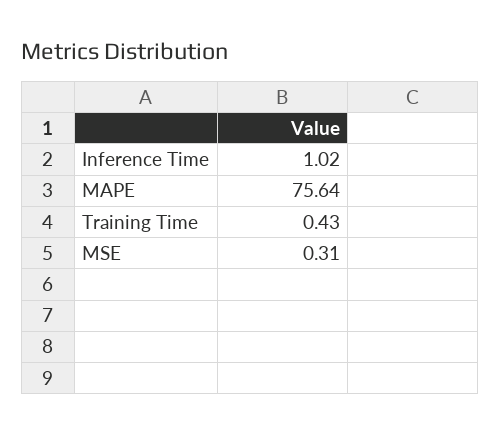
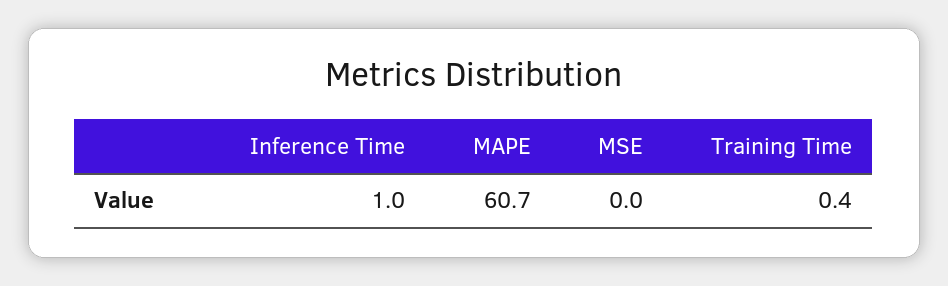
MAPE: 75.64 -> 60.7
MSE: 0.31 -> 0

